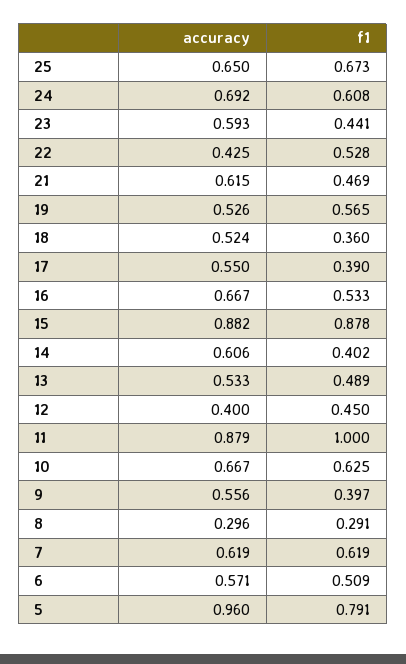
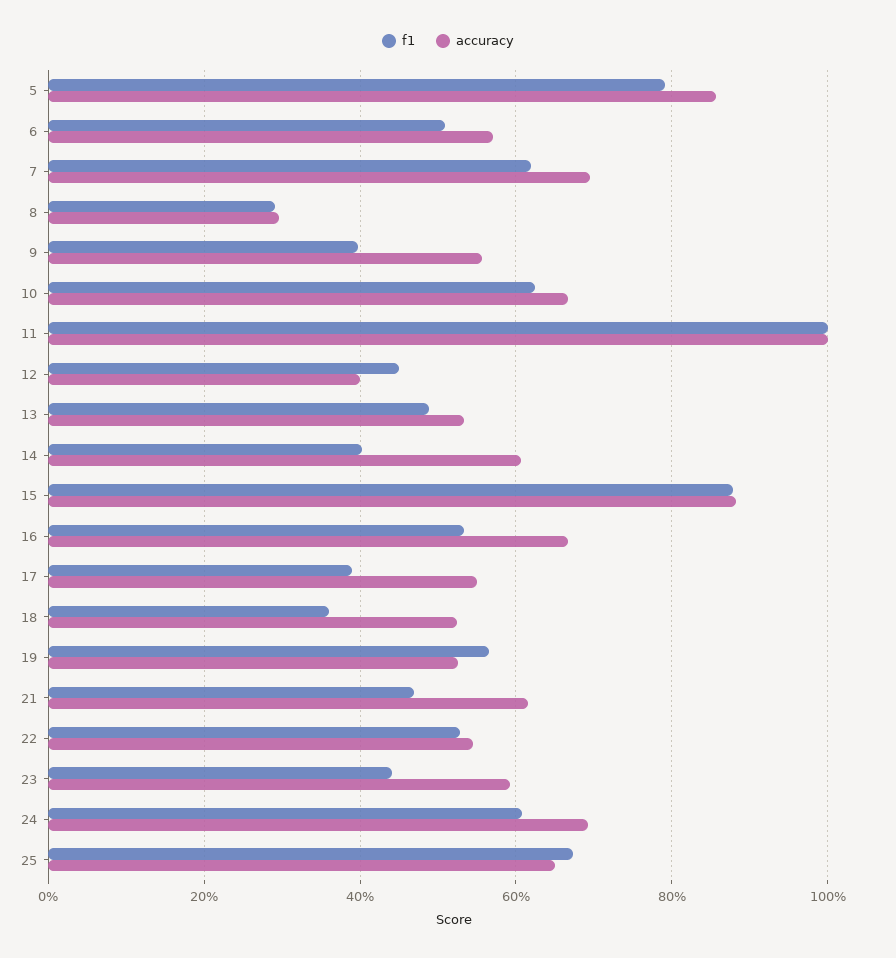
accuracy, 22: 0.425 -> 0.54
accuracy, 11: 0.879 -> 1
accuracy, 7: 0.619 -> 0.7
accuracy, 5: 0.96 -> 0.86

